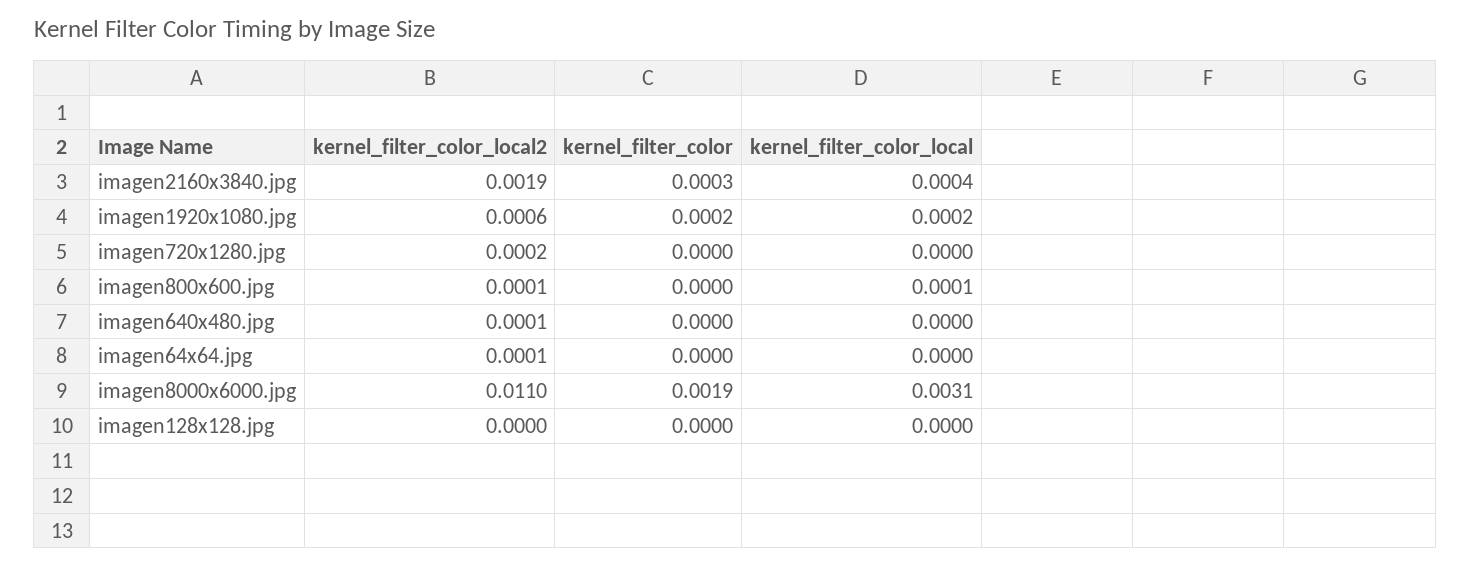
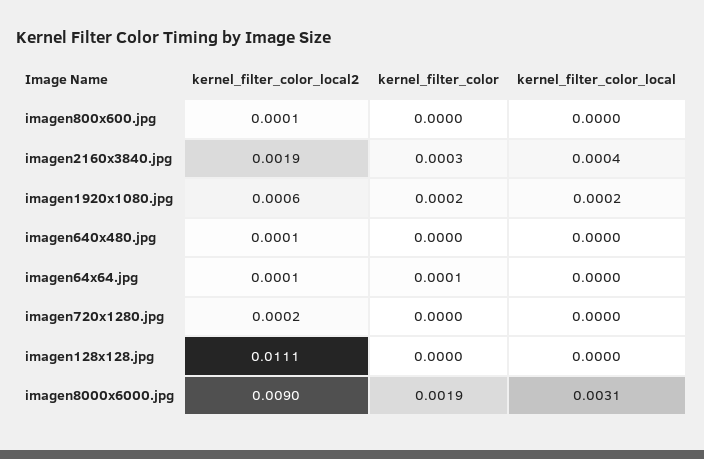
kernel_filter_color_local, imagen800x600.jpg: 0.0001 -> 0
kernel_filter_color, imagen64x64.jpg: 0 -> 0.0001
kernel_filter_color_local2, imagen8000x6000.jpg: 0.011 -> 0.009
kernel_filter_color_local2, imagen128x128.jpg: 0 -> 0.0111

